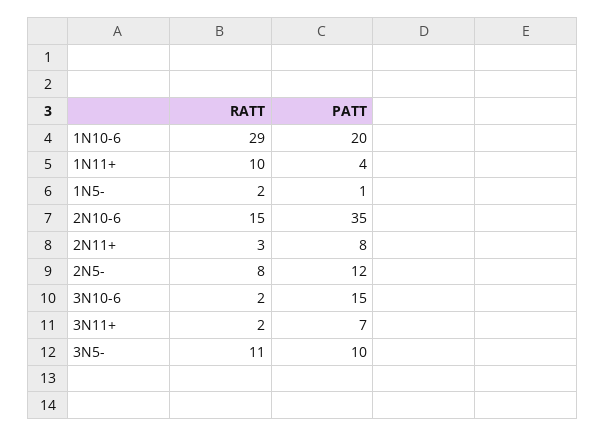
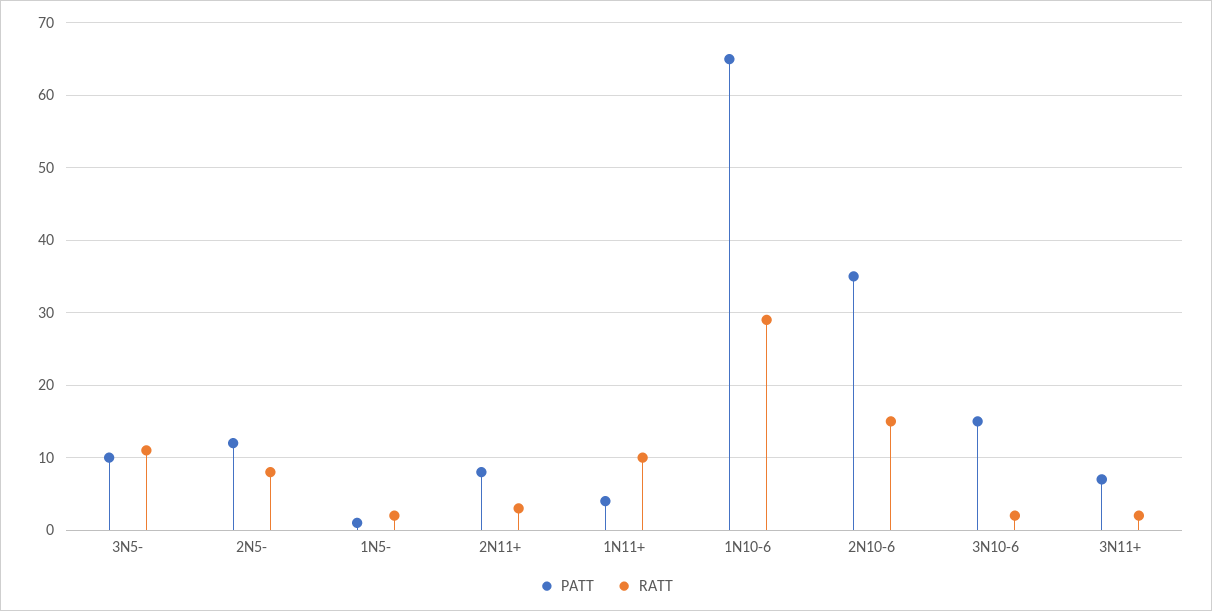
PATT, 1N10-6: 20 -> 65

